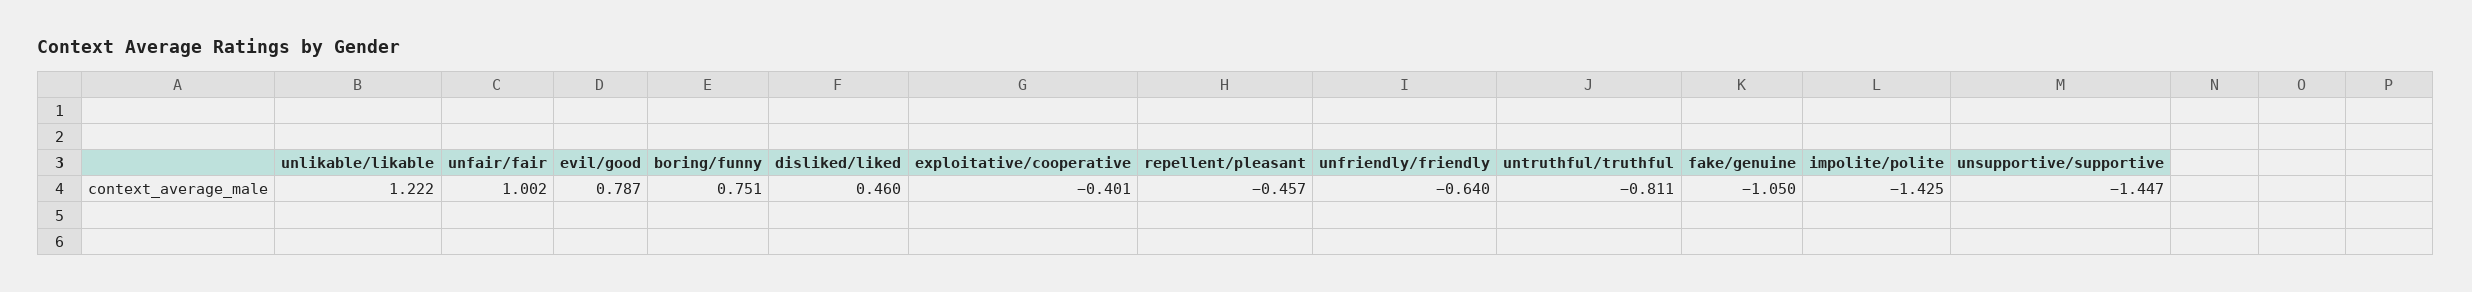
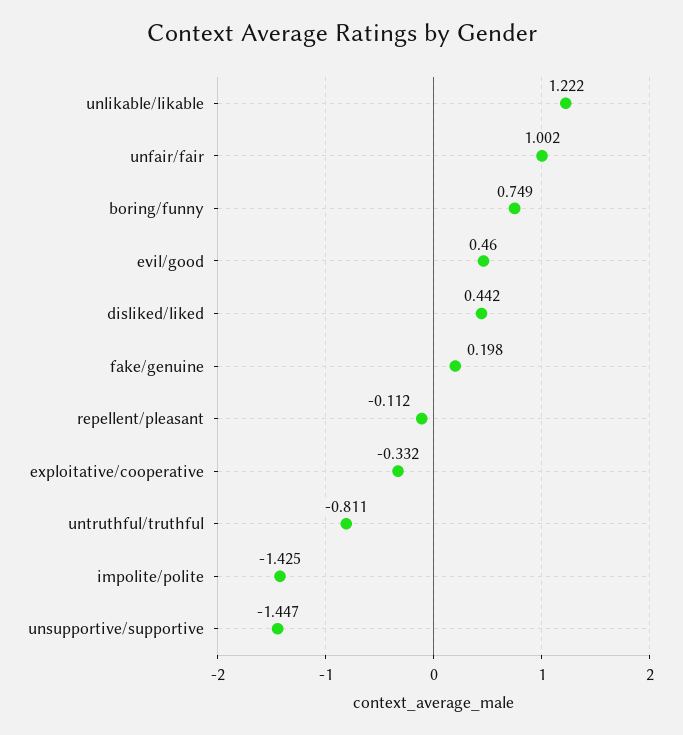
evil/good: 0.787 -> 0.46
boring/funny: 0.751 -> 0.749
disliked/liked: 0.46 -> 0.442
exploitative/cooperative: -0.401 -> -0.332
repellent/pleasant: -0.457 -> -0.112
unfriendly/friendly: -0.64 -> none
fake/genuine: -1.05 -> 0.198

